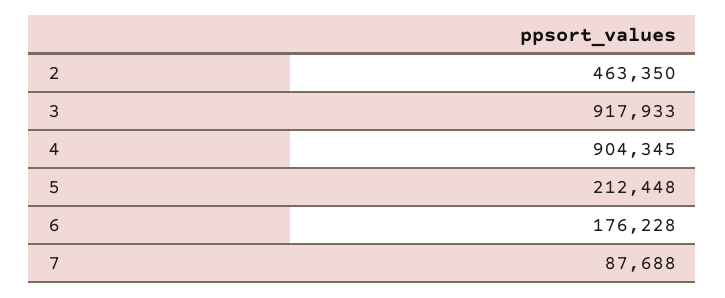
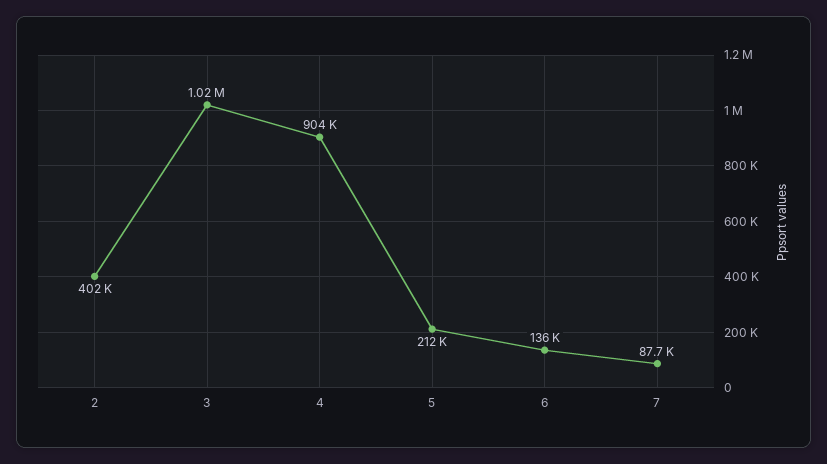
2: 463350 -> 402000
3: 917933 -> 1020000
6: 176228 -> 136000

